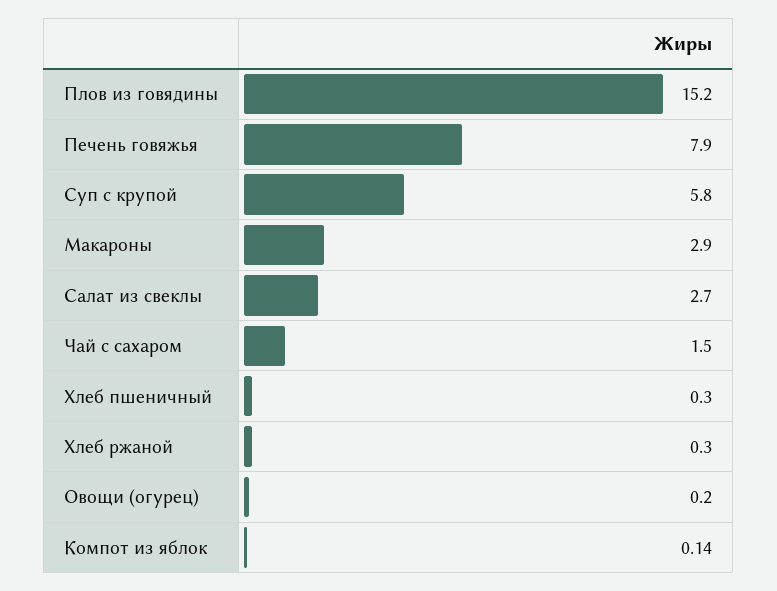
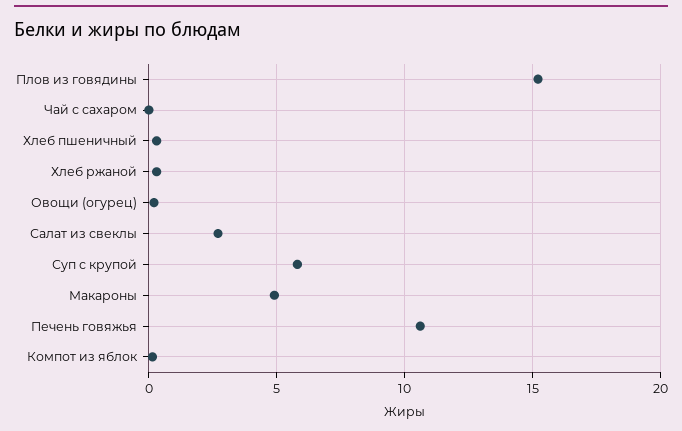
Печень говяжья: 7.9 -> 10.5
Макароны: 2.9 -> 5
Чай с сахаром: 1.5 -> 0

